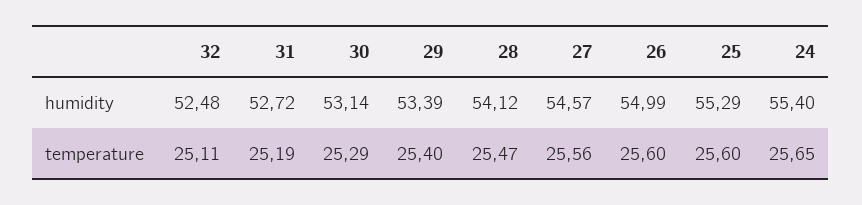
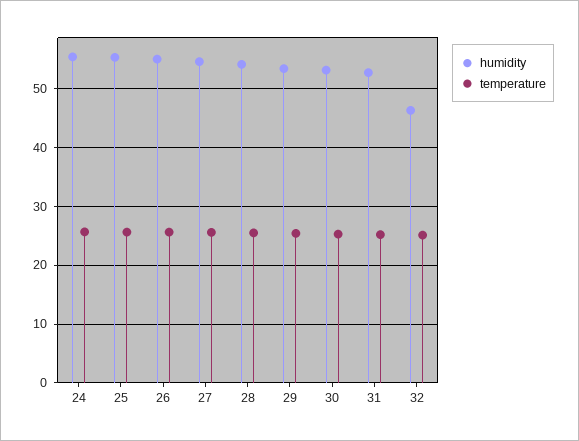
humidity, 32: 52.48 -> 46

